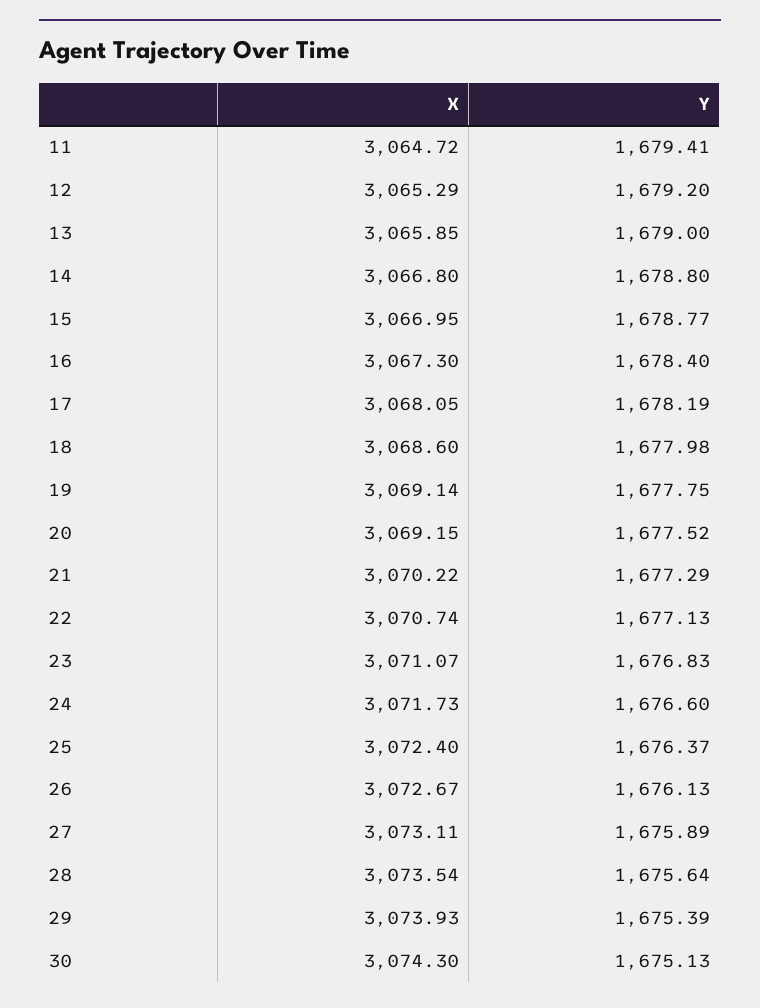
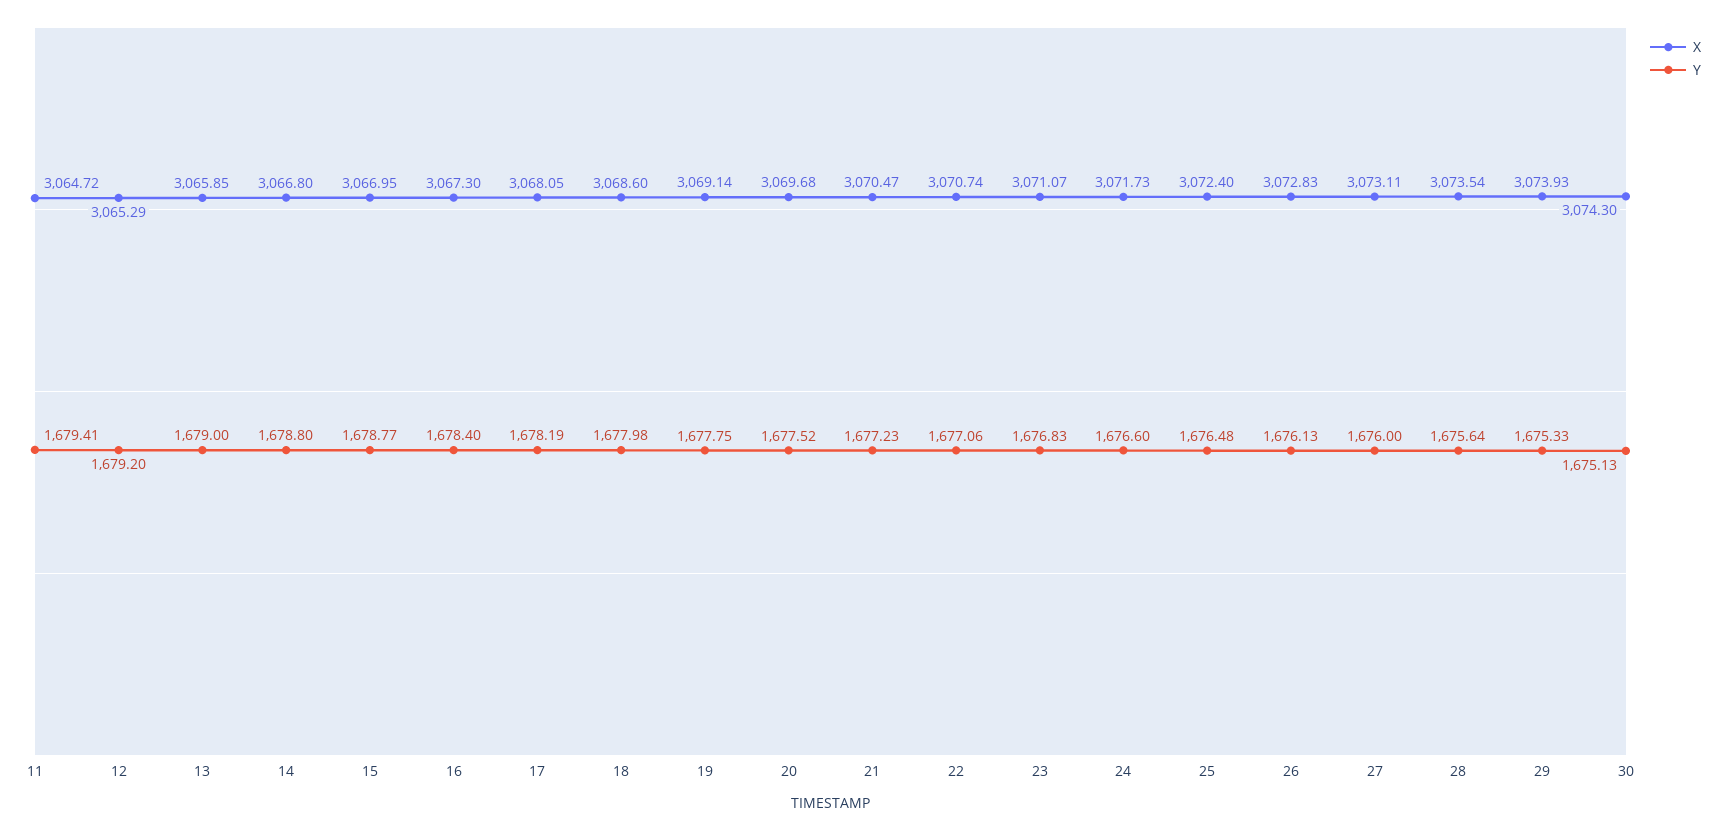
X, 20: 3069.15 -> 3069.68
X, 21: 3070.22 -> 3070.47
Y, 21: 1677.29 -> 1677.23
Y, 22: 1677.13 -> 1677.06
Y, 25: 1676.37 -> 1676.48
X, 26: 3072.67 -> 3072.83
Y, 27: 1675.89 -> 1676
Y, 29: 1675.39 -> 1675.33

